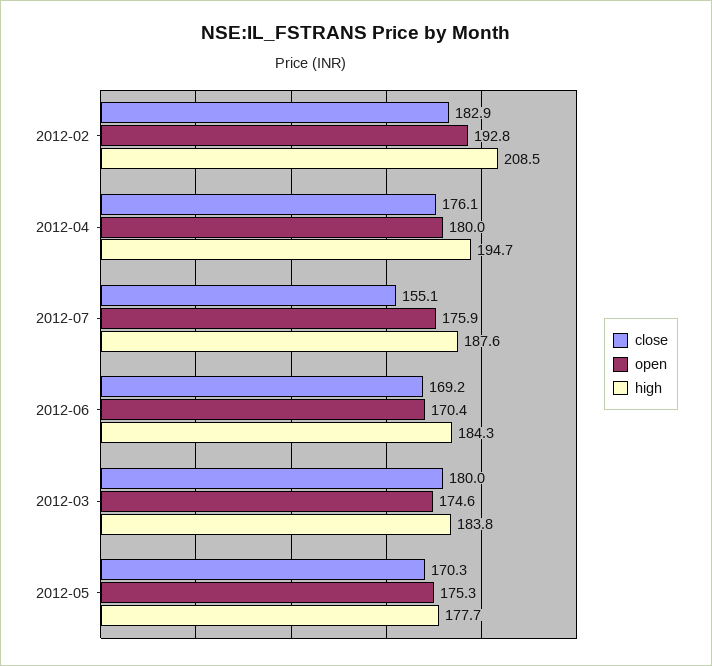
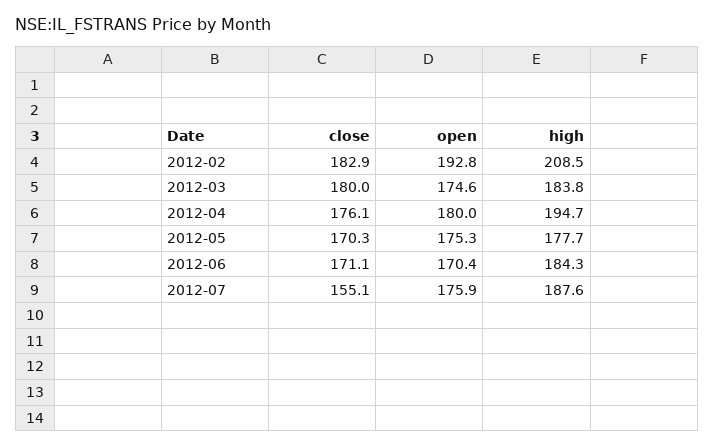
close, 2012-06: 169.2 -> 171.1

